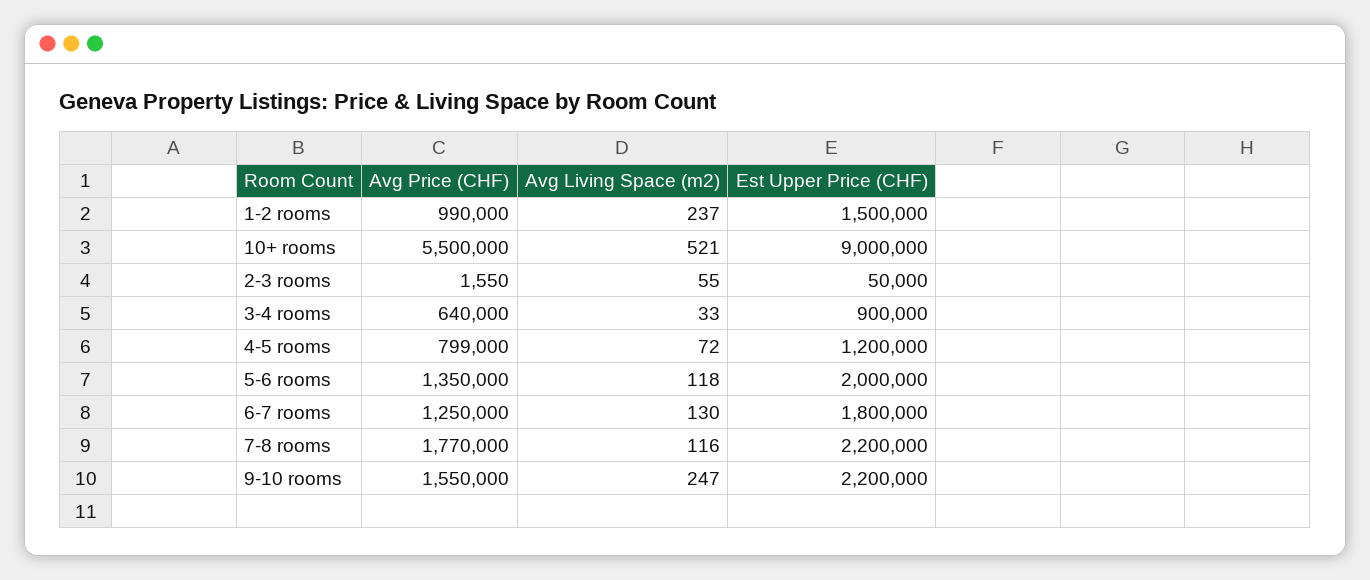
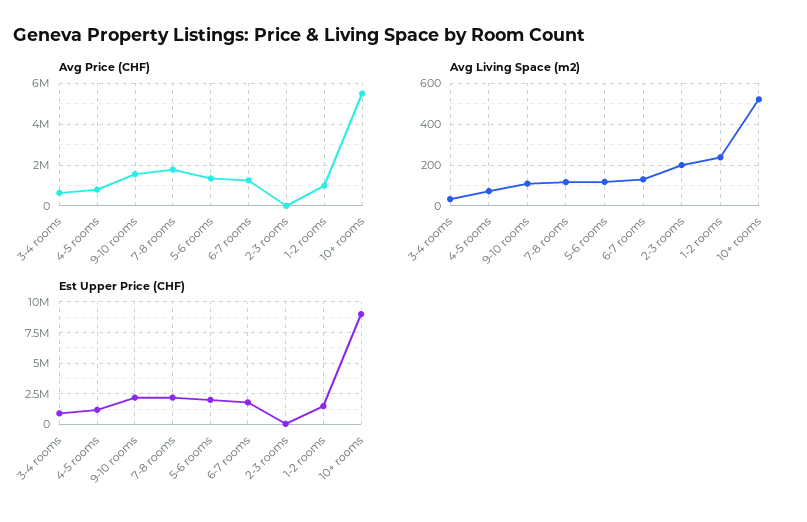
Avg Living Space (m2), 2-3 rooms: 55 -> 200
Avg Living Space (m2), 9-10 rooms: 247 -> 100

